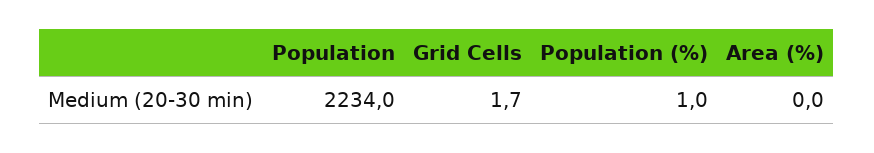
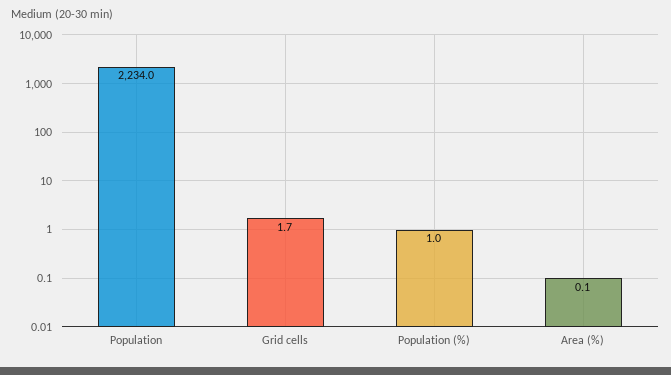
Area (%): 0 -> 0.1

